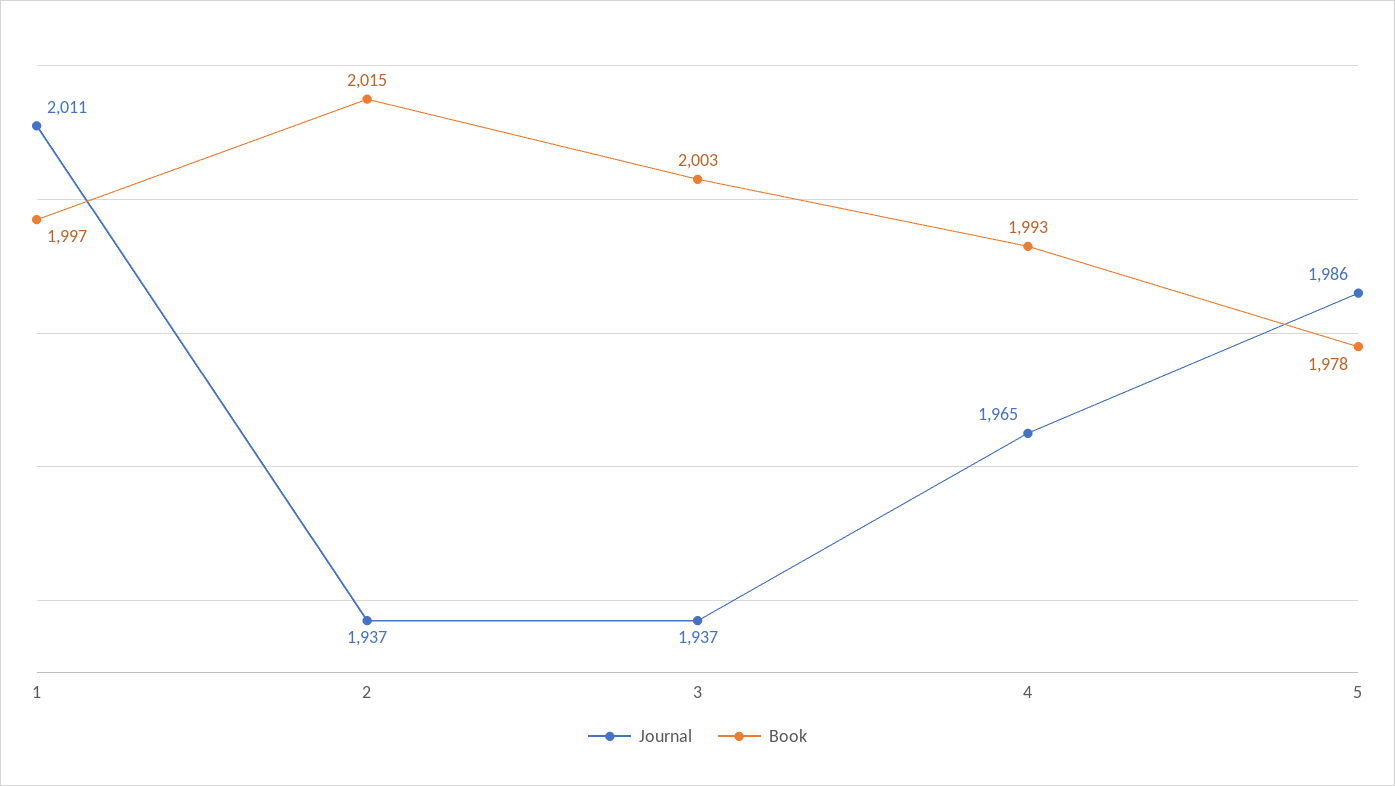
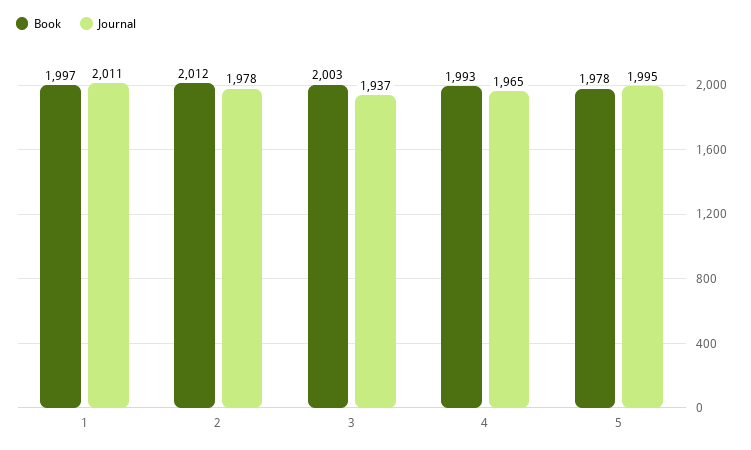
Journal, 2: 1937 -> 1978
Book, 2: 2015 -> 2012
Journal, 5: 1986 -> 1995

